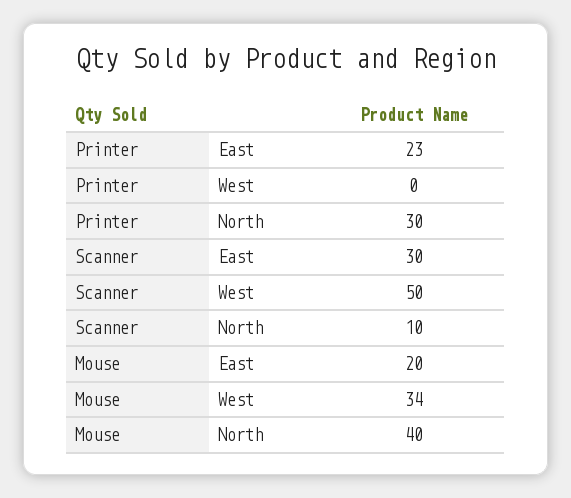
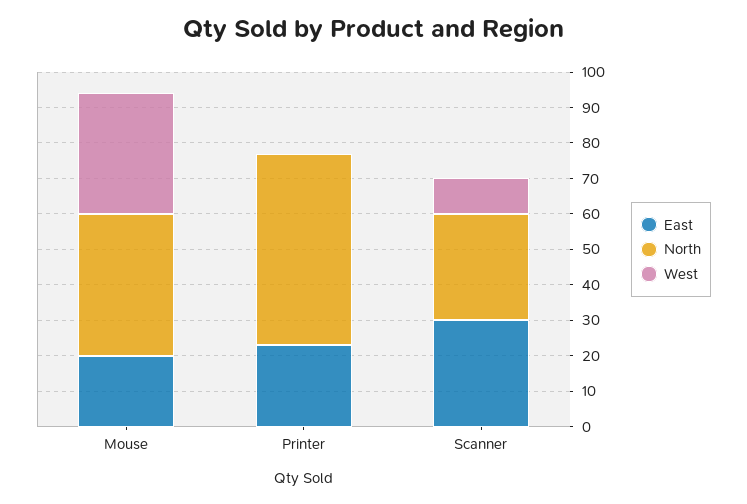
North, Printer: 30 -> 55
West, Scanner: 50 -> 10
North, Scanner: 10 -> 30

